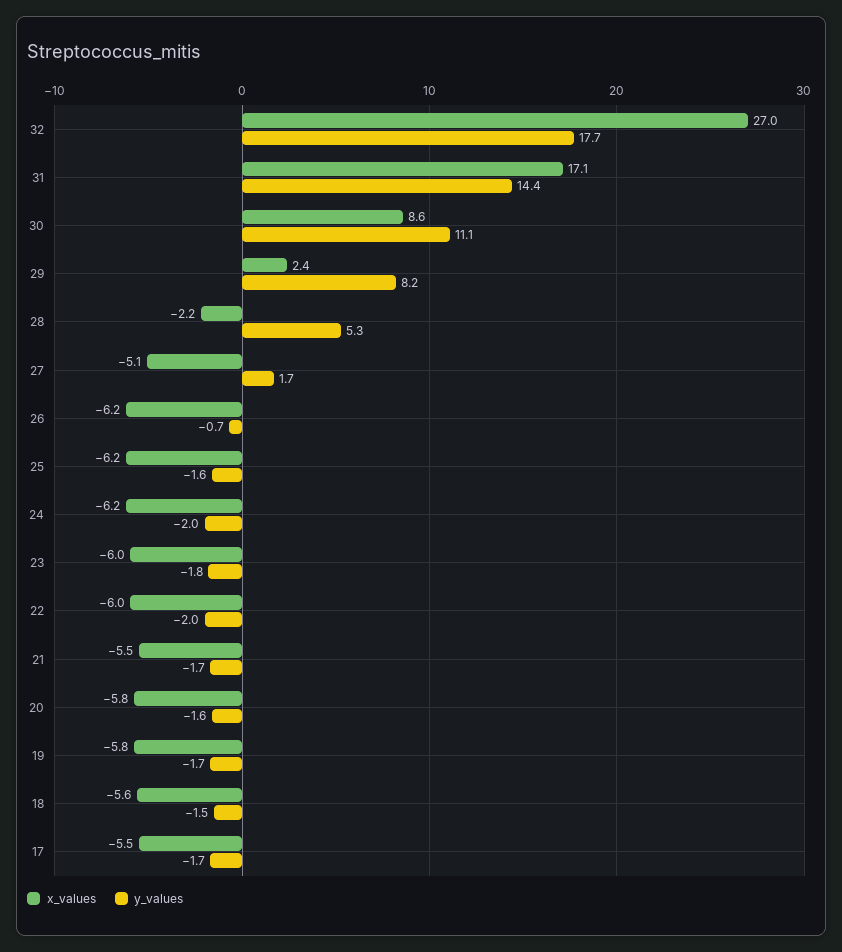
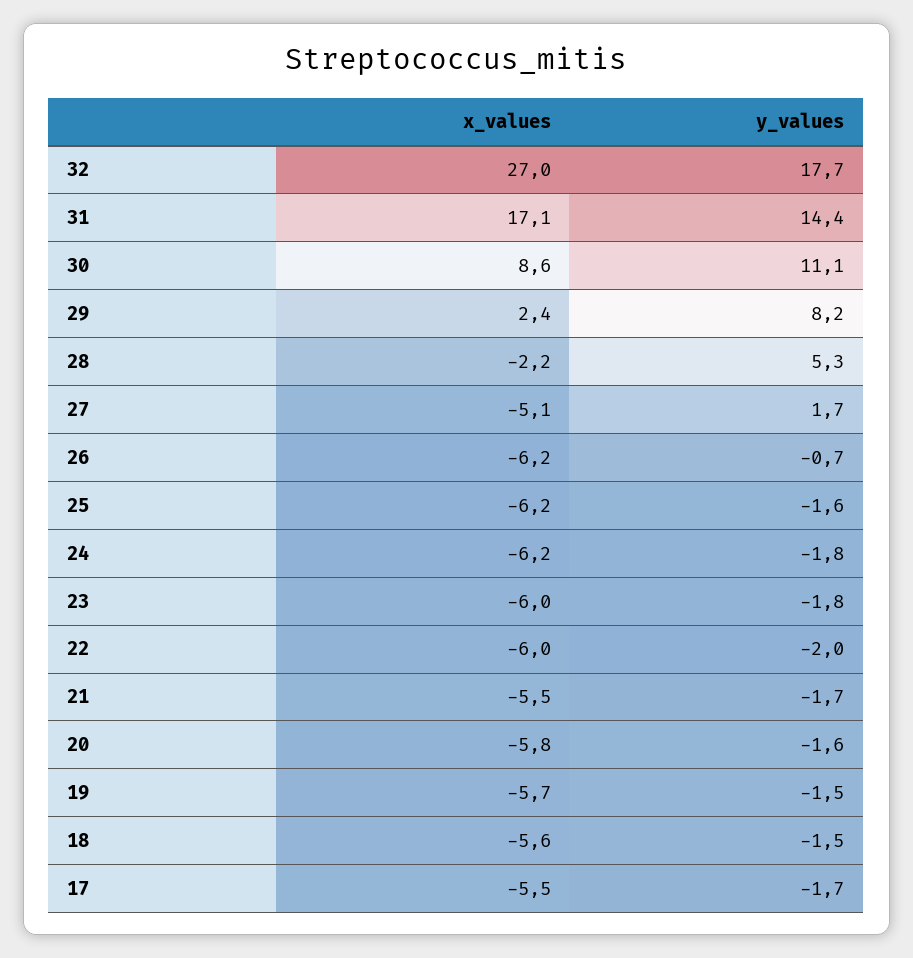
y_values, 24: -2 -> -1.8
x_values, 19: -5.8 -> -5.7
y_values, 19: -1.7 -> -1.5

